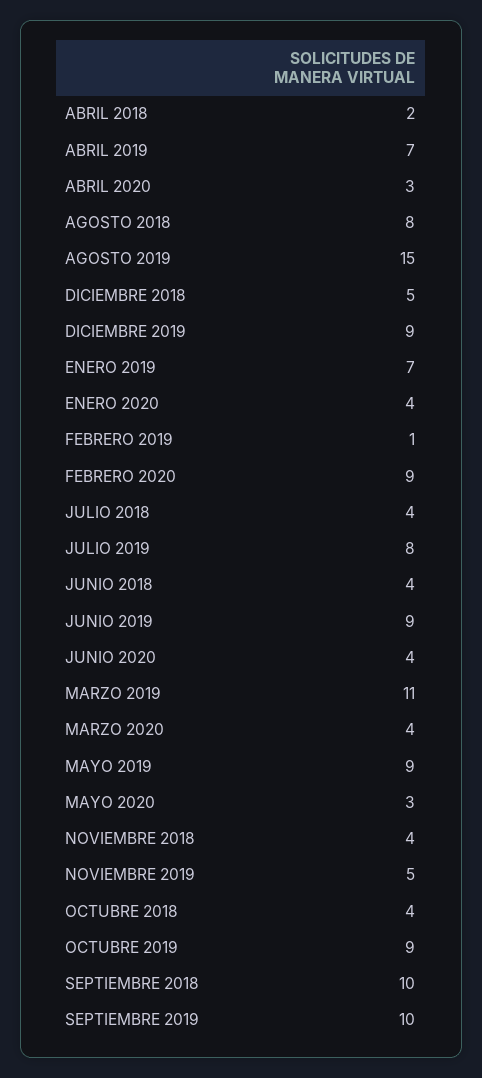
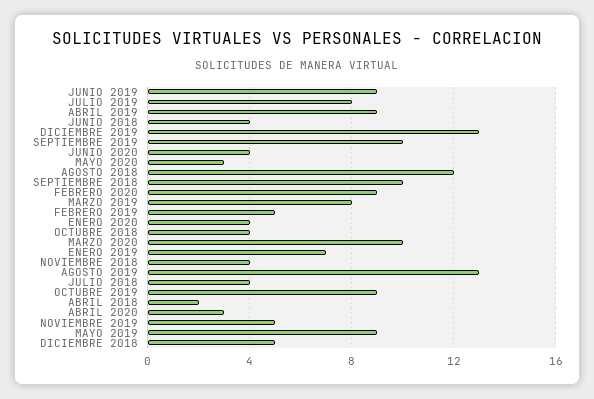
ABRIL 2019: 7 -> 9
AGOSTO 2018: 8 -> 12
AGOSTO 2019: 15 -> 13
DICIEMBRE 2019: 9 -> 13
FEBRERO 2019: 1 -> 5
MARZO 2019: 11 -> 8
MARZO 2020: 4 -> 10

